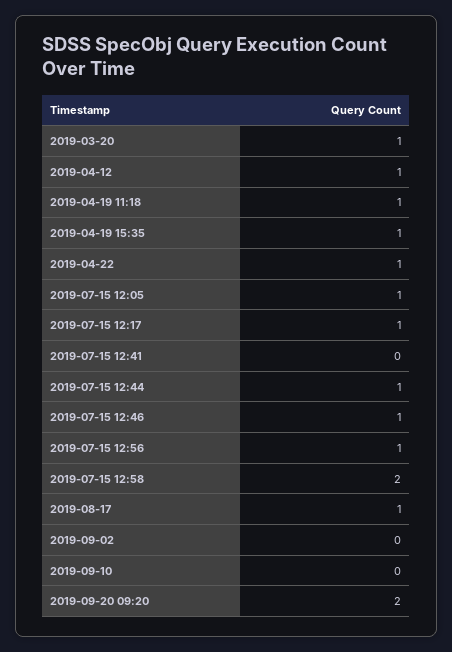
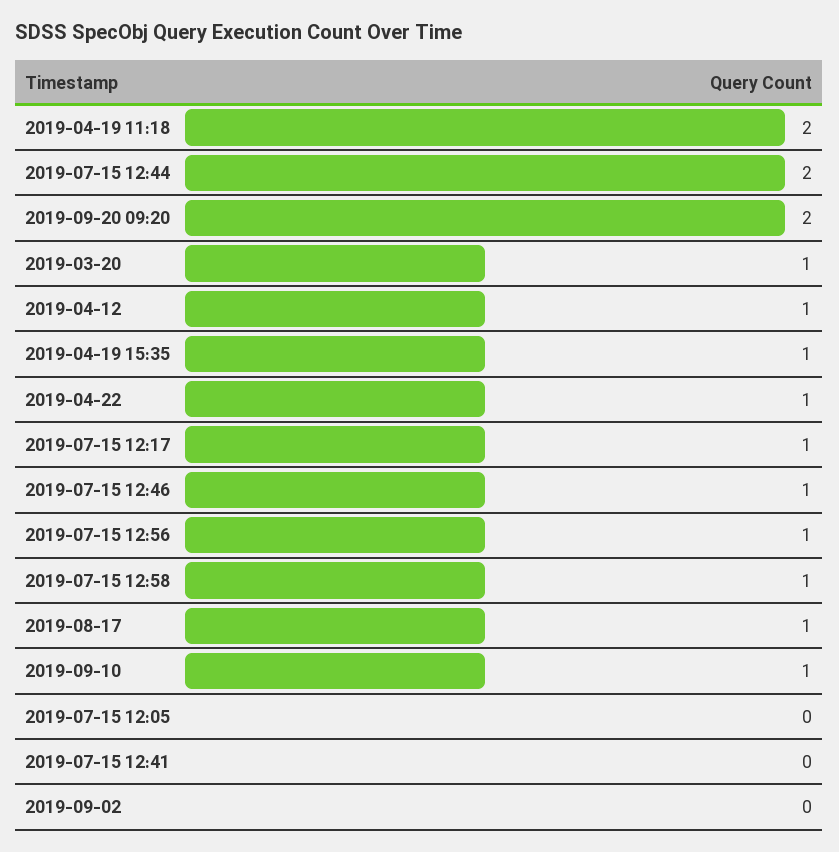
2019-04-19 11:18: 1 -> 2
2019-07-15 12:05: 1 -> 0
2019-07-15 12:44: 1 -> 2
2019-07-15 12:58: 2 -> 1
2019-09-10: 0 -> 1

